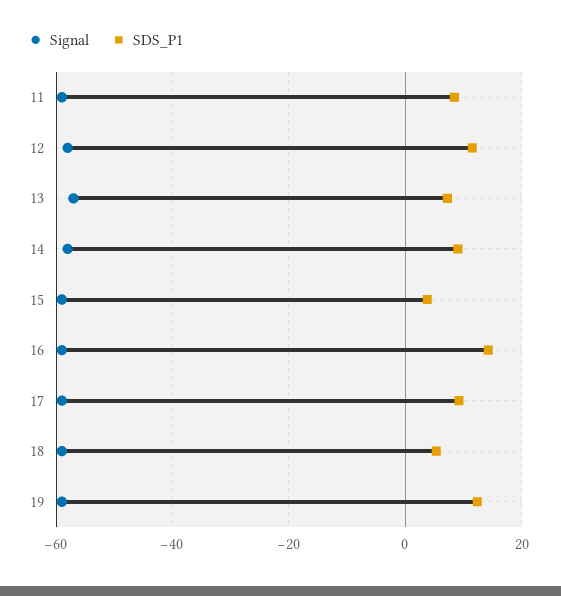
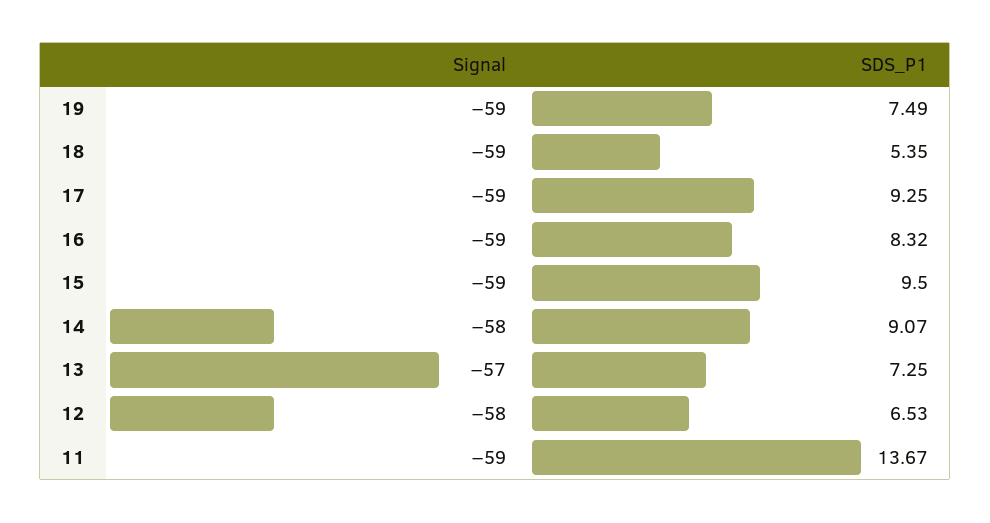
SDS_P1, 11: 8 -> 13.67
SDS_P1, 12: 12 -> 6.53
SDS_P1, 15: 4 -> 9.5
SDS_P1, 16: 14 -> 8.32
SDS_P1, 19: 12 -> 7.49

